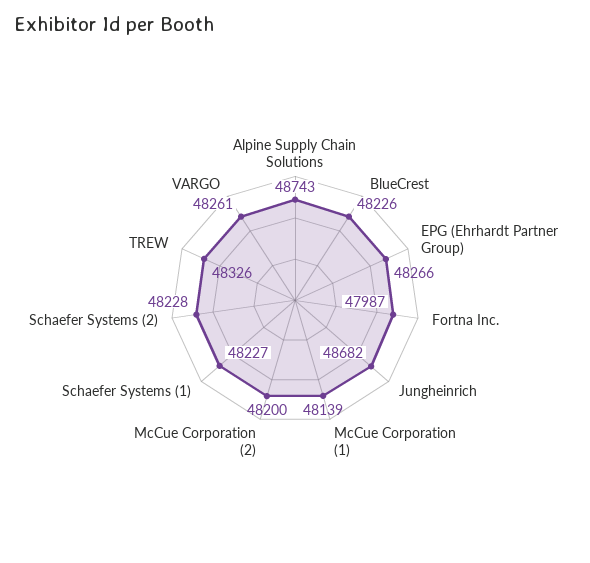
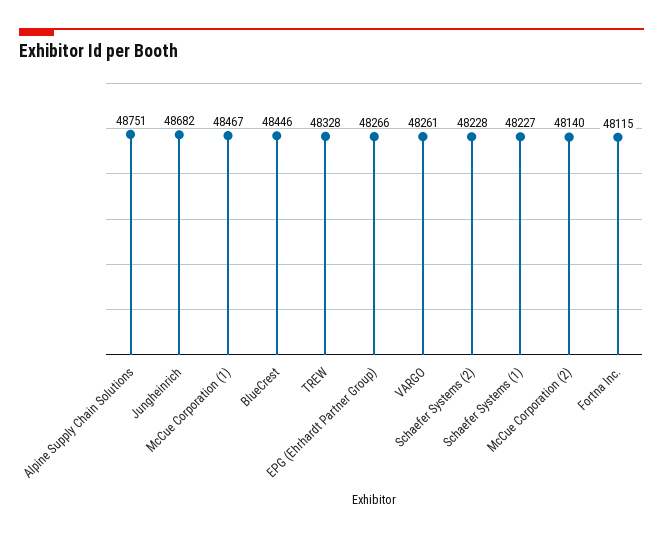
Alpine Supply Chain Solutions: 48743 -> 48751
BlueCrest: 48226 -> 48446
Fortna Inc.: 47987 -> 48115
McCue Corporation (1): 48139 -> 48467
McCue Corporation (2): 48200 -> 48140
TREW: 48326 -> 48328

